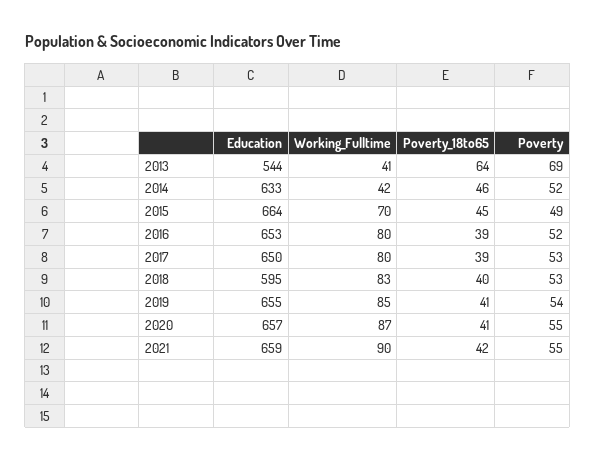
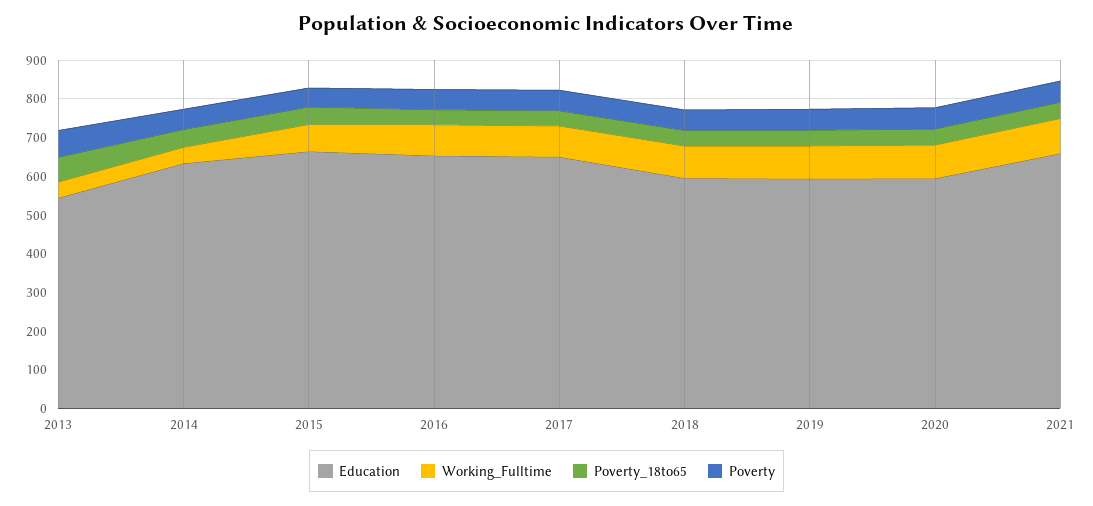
Education, 2019: 655 -> 600
Education, 2020: 657 -> 600

